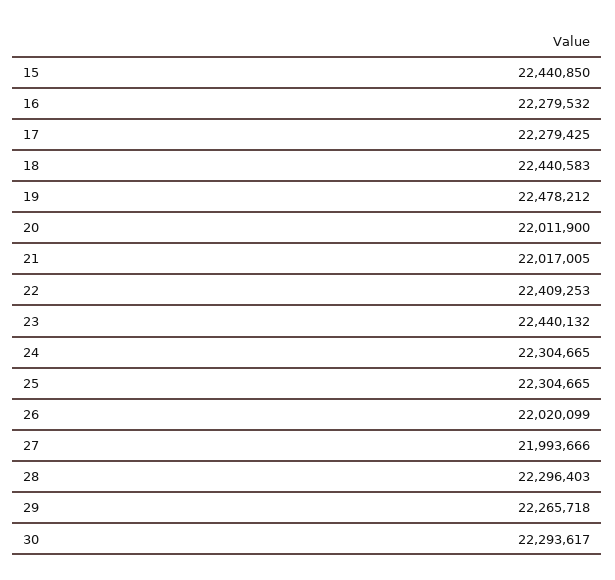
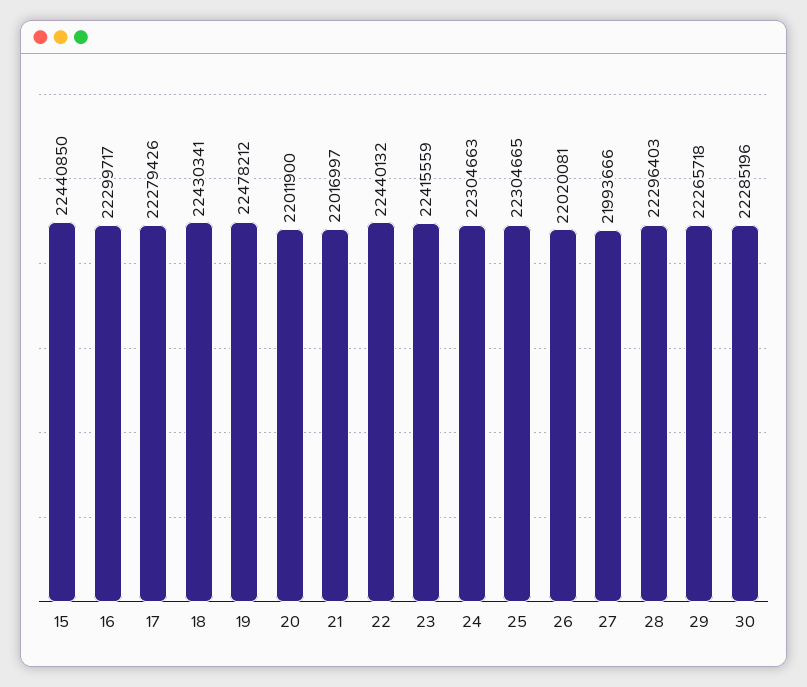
16: 22279532 -> 22299717
17: 22279425 -> 22279426
18: 22440583 -> 22430341
21: 22017005 -> 22016997
22: 22409253 -> 22440132
23: 22440132 -> 22415559
24: 22304665 -> 22304663
26: 22020099 -> 22020081
30: 22293617 -> 22285196

